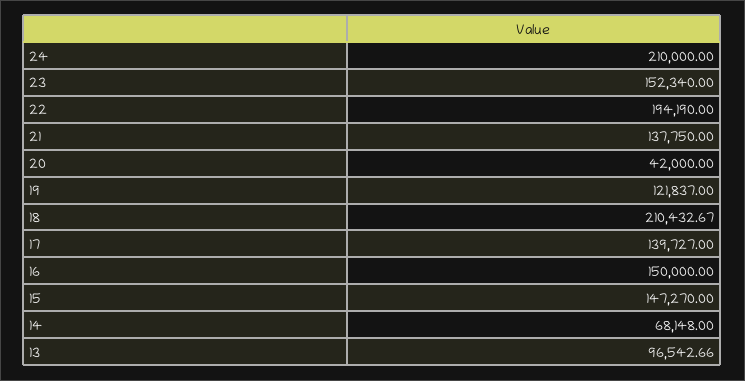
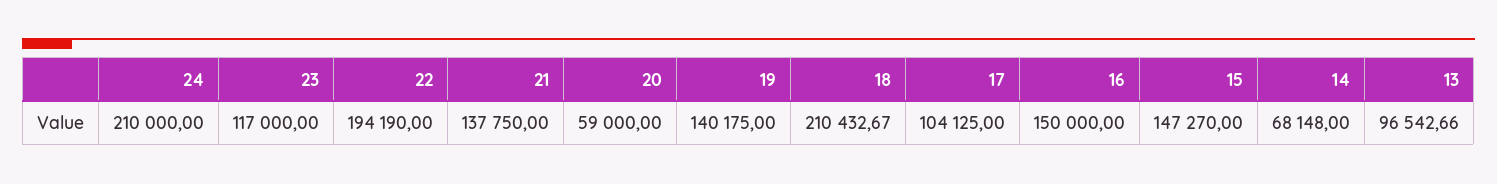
23: 152340 -> 117000
20: 42000 -> 59000
19: 121837 -> 140175
17: 139727 -> 104125

